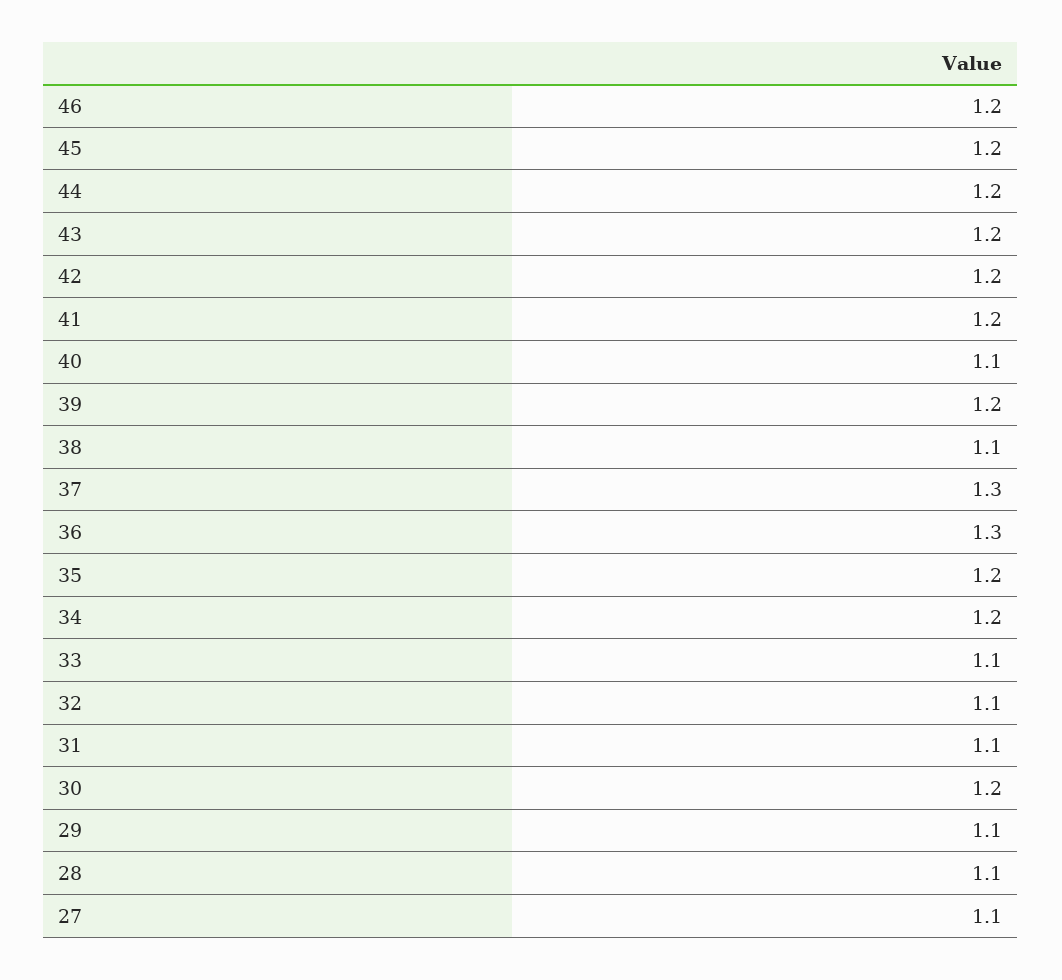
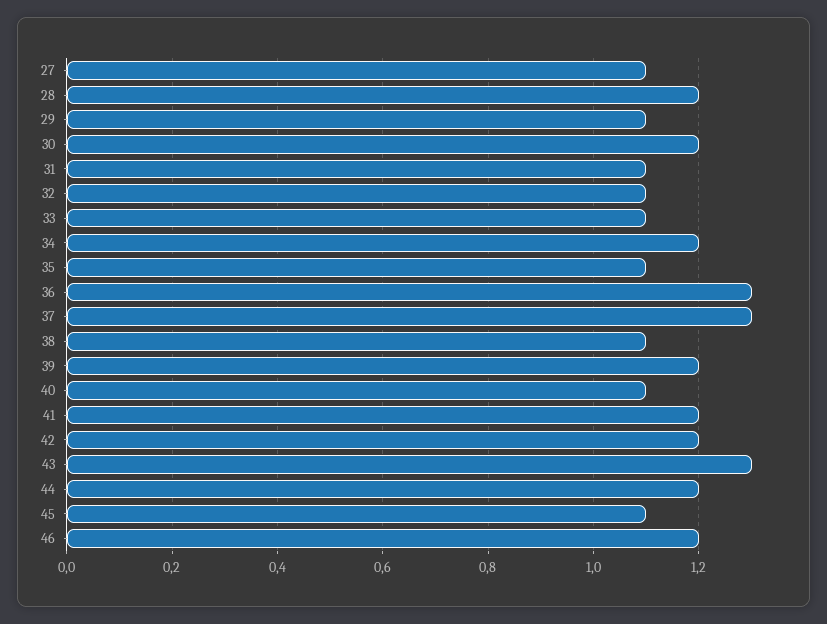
45: 1.2 -> 1.1
43: 1.2 -> 1.3
35: 1.2 -> 1.1
28: 1.1 -> 1.2

